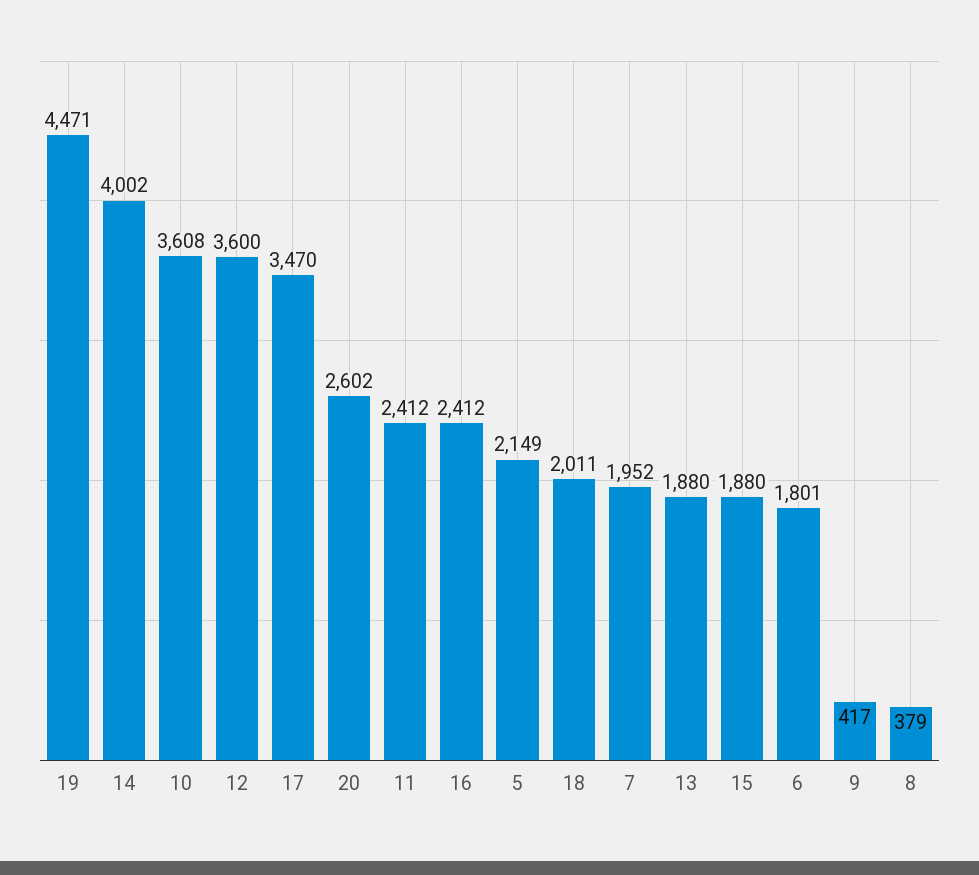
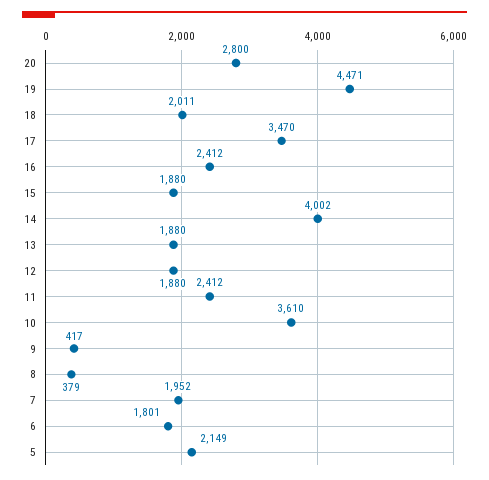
10: 3608 -> 3610
12: 3600 -> 1880
20: 2602 -> 2800

